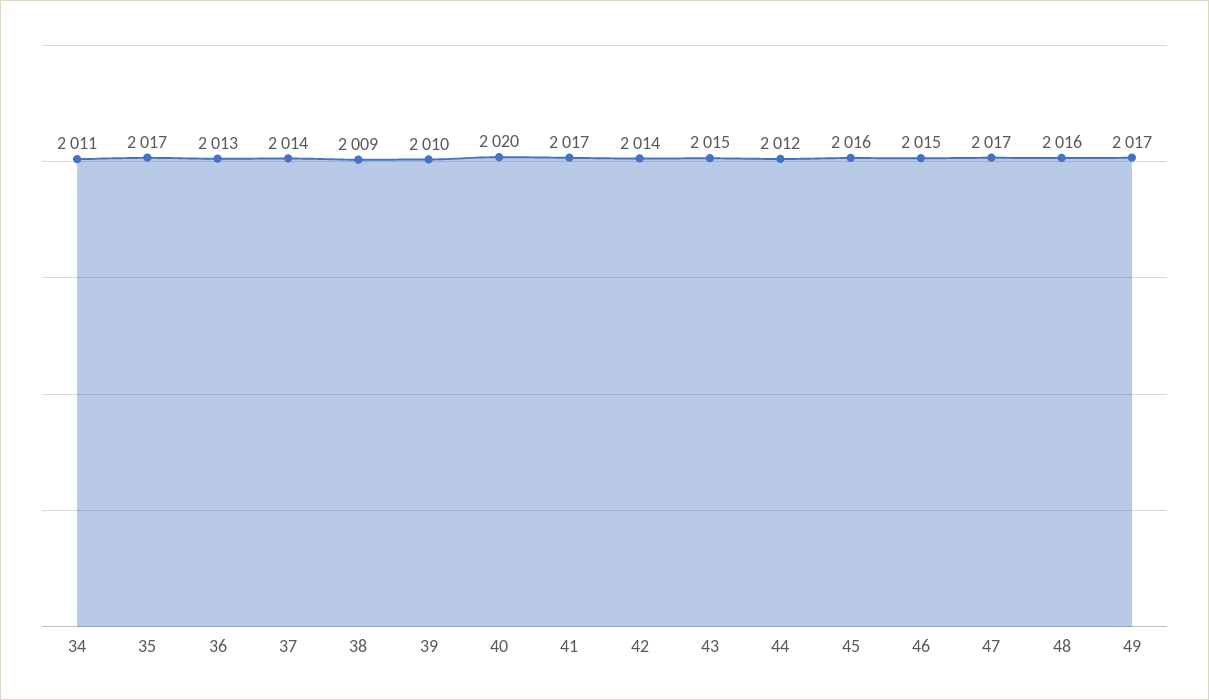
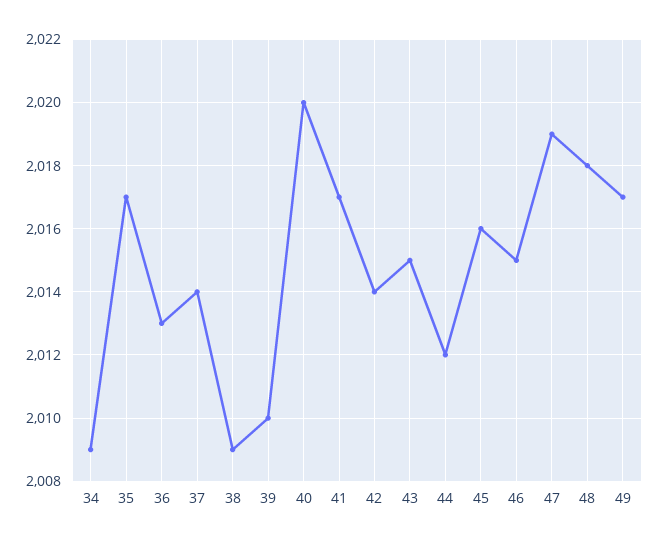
34: 2011 -> 2009
47: 2017 -> 2019
48: 2016 -> 2018

